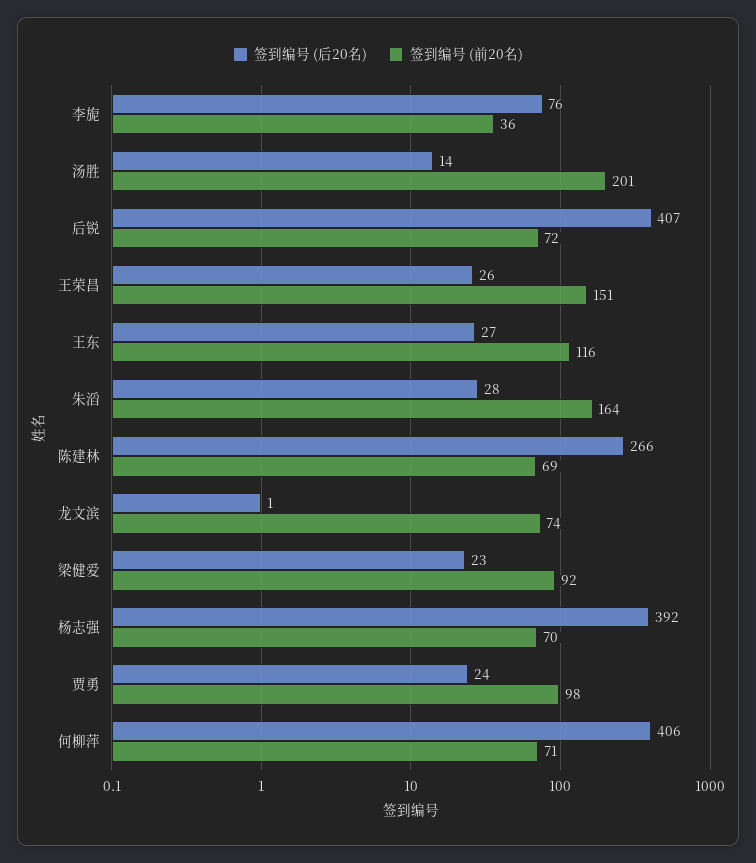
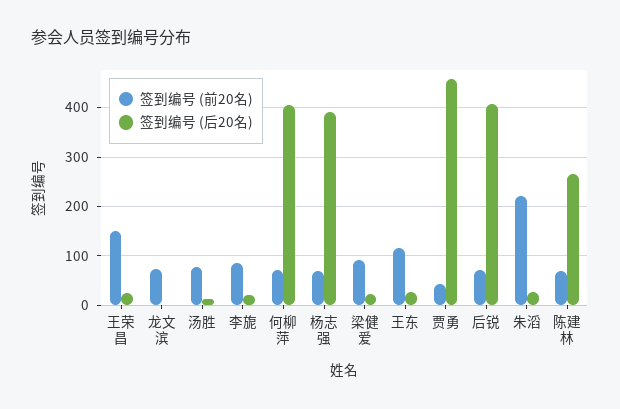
签到编号 (后20名), 李旎: 76 -> 20
签到编号 (前20名), 李旎: 36 -> 80
签到编号 (前20名), 汤胜: 201 -> 80
签到编号 (前20名), 朱滔: 164 -> 220
签到编号 (后20名), 贾勇: 24 -> 460
签到编号 (前20名), 贾勇: 98 -> 40

